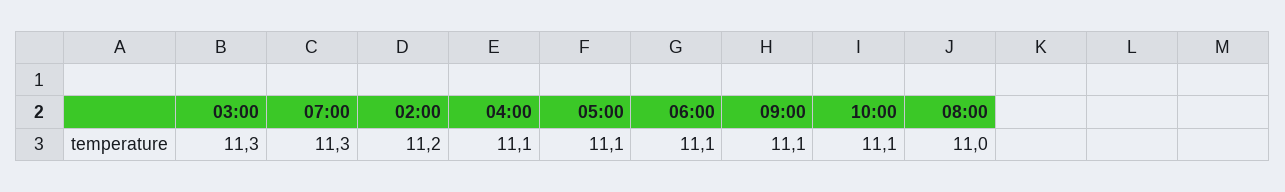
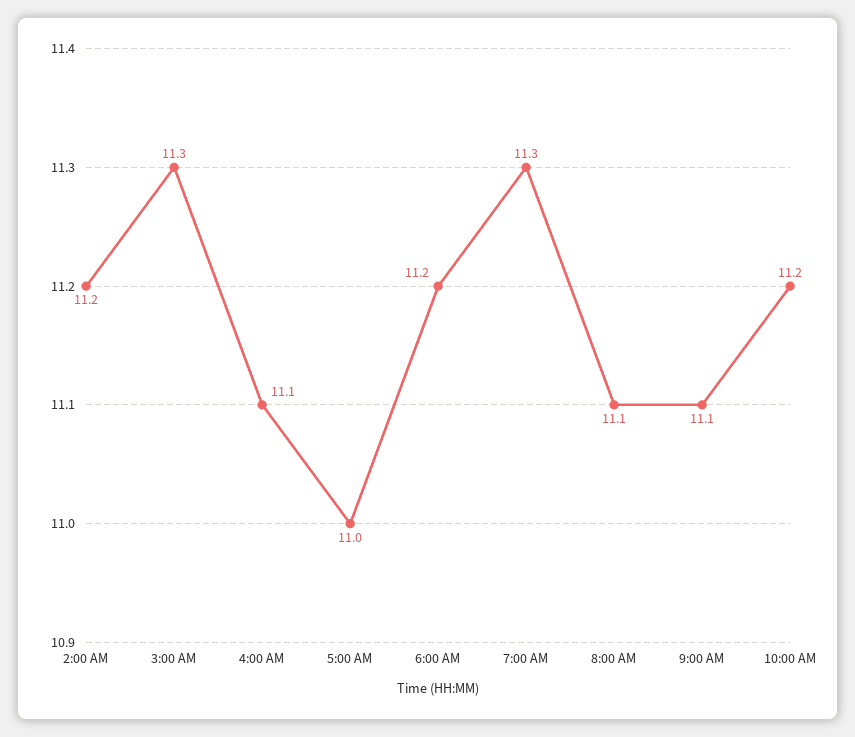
05:00: 11.1 -> 11
06:00: 11.1 -> 11.2
10:00: 11.1 -> 11.2
08:00: 11 -> 11.1

